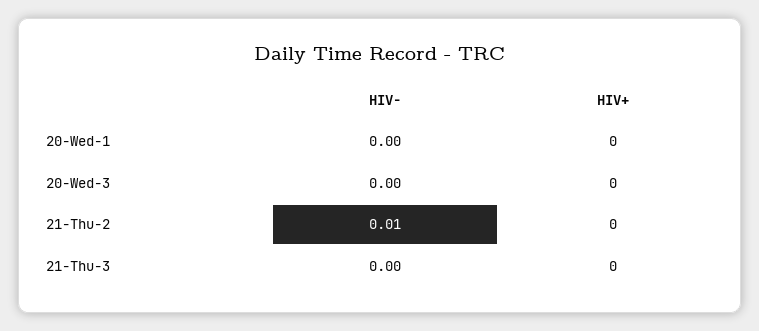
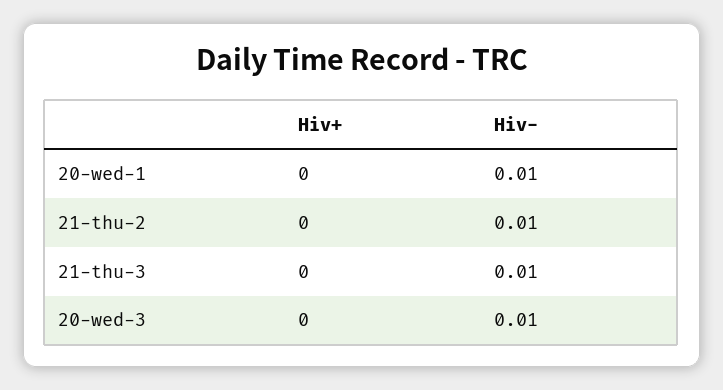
HIV-, 20-Wed-1: 0 -> 0.01
HIV-, 20-Wed-3: 0 -> 0.01
HIV-, 21-Thu-3: 0 -> 0.01

